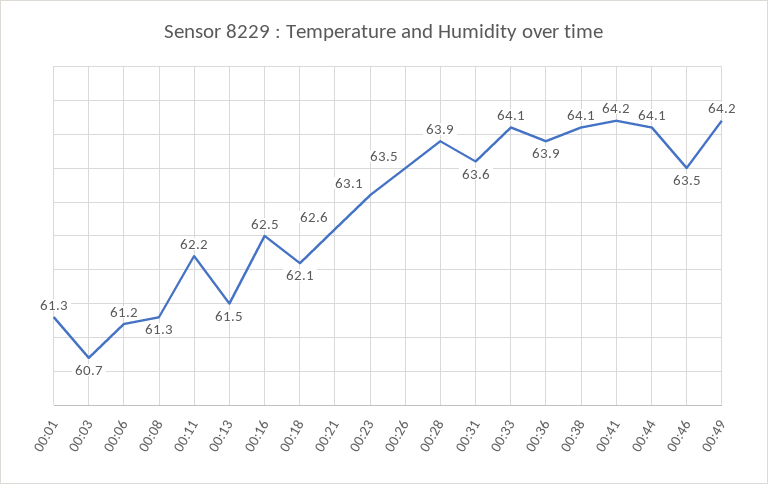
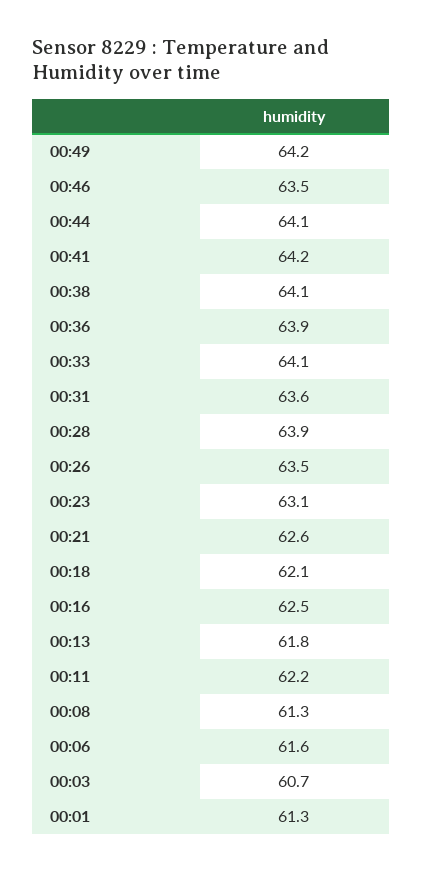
00:06: 61.2 -> 61.6
00:13: 61.5 -> 61.8

